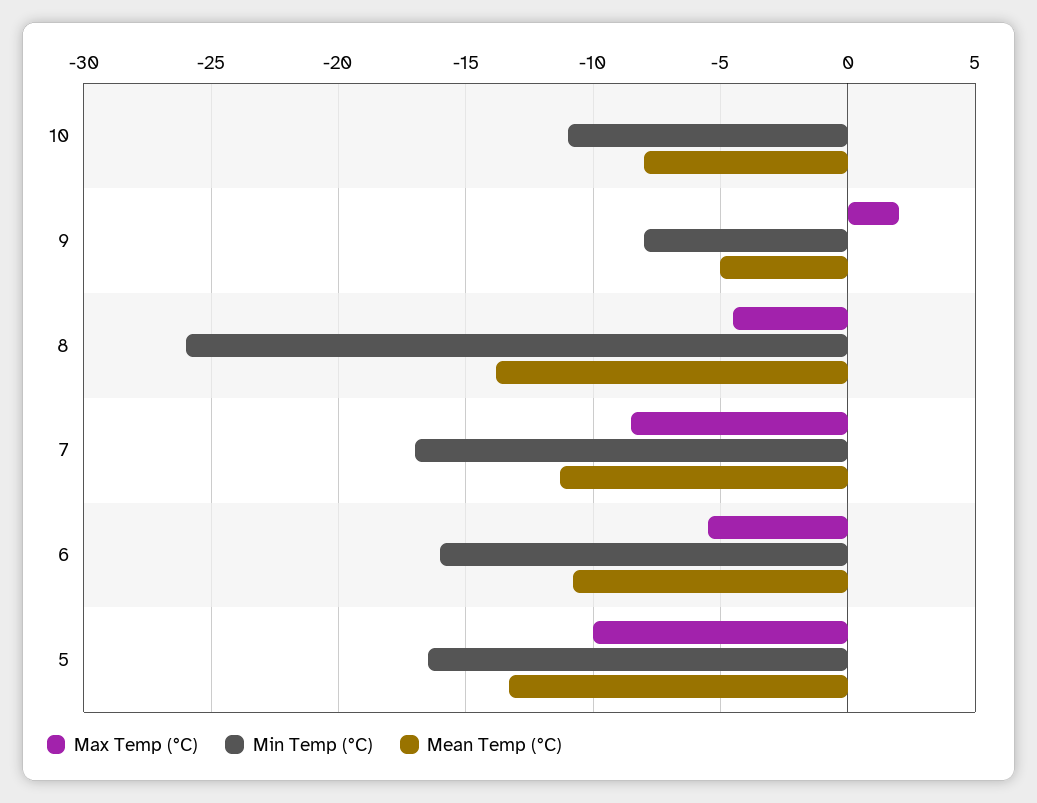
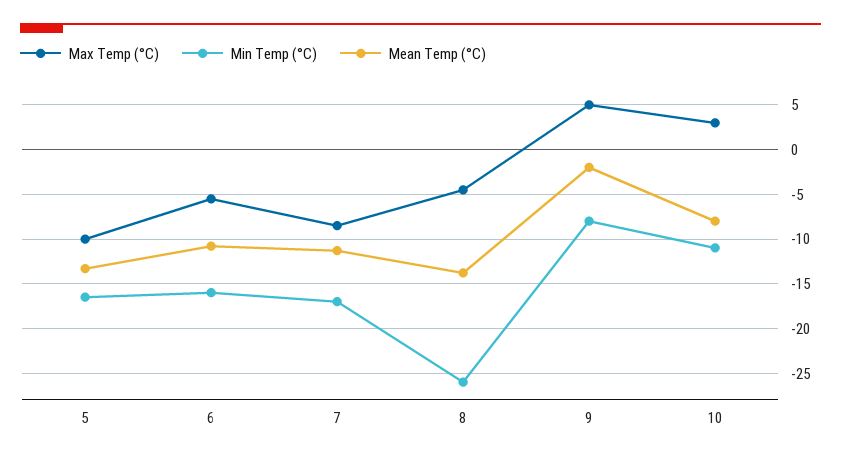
Max Temp (°C), 10: 0 -> 3
Max Temp (°C), 9: 2 -> 5
Mean Temp (°C), 9: -5 -> -2

